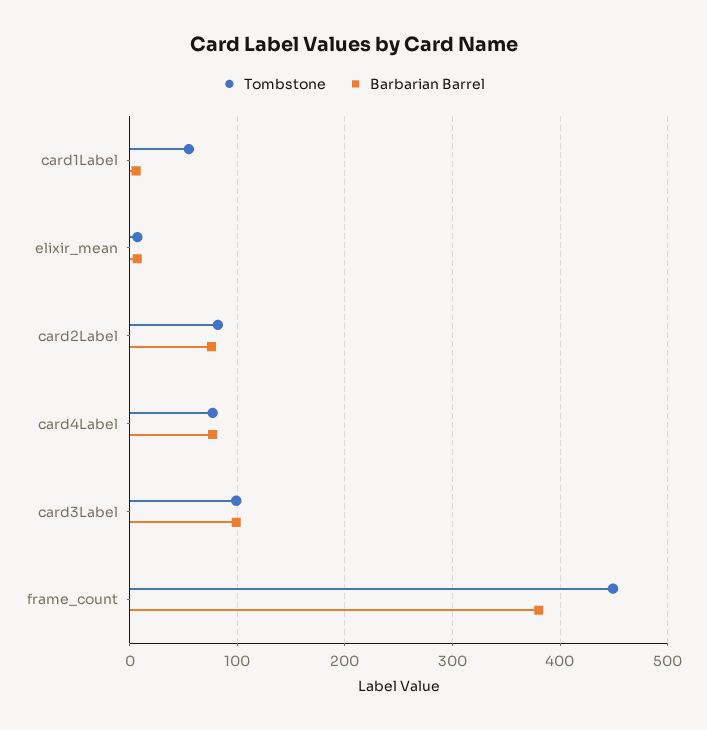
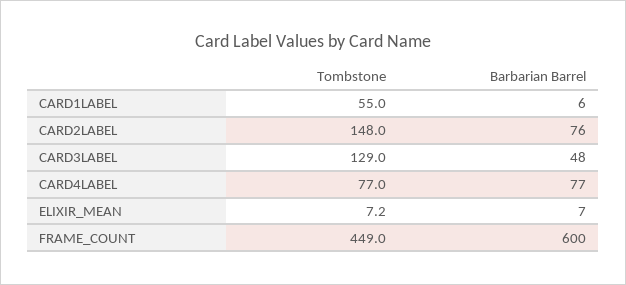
Tombstone, card2Label: 80 -> 148
Tombstone, card3Label: 100 -> 129
Barbarian Barrel, card3Label: 100 -> 48
Barbarian Barrel, frame_count: 380 -> 600

